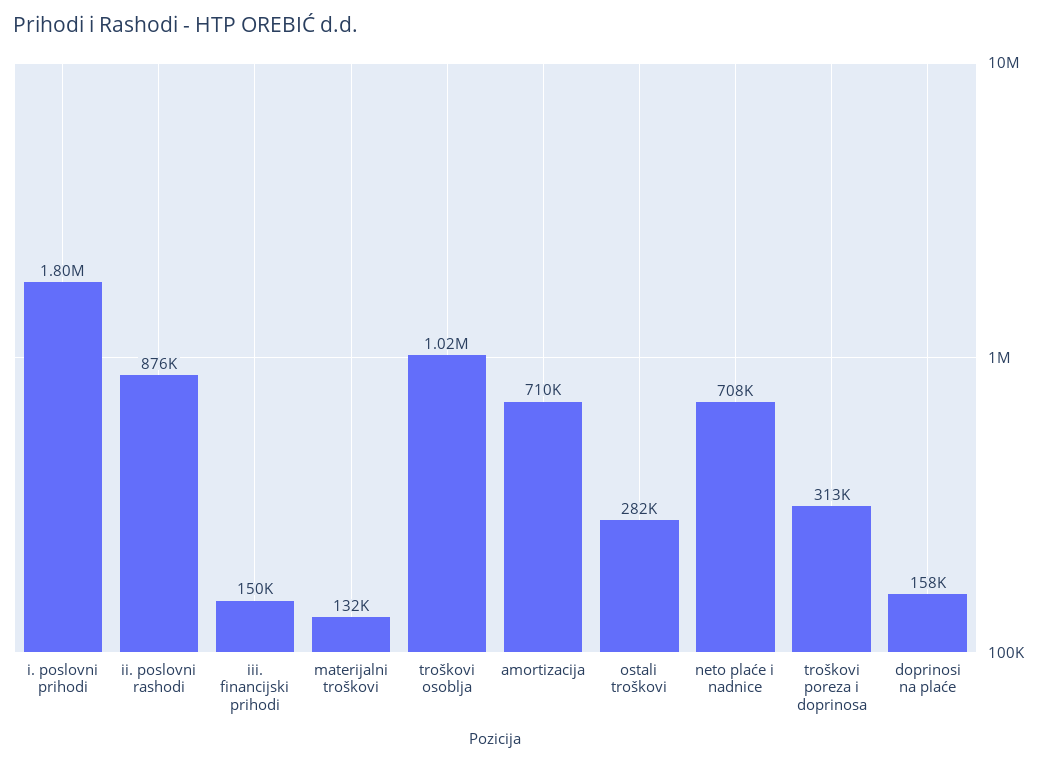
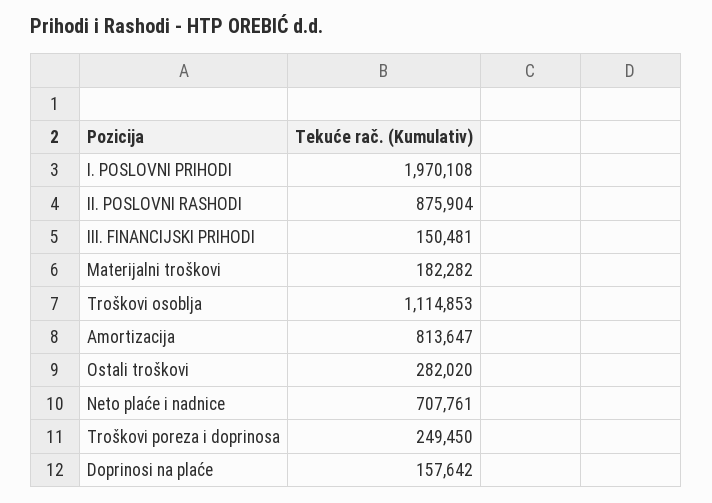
i. poslovni prihodi: 1800000 -> 1970108
materijalni troškovi: 132000 -> 182282
troškovi osoblja: 1020000 -> 1114853
amortizacija: 710000 -> 813647
troškovi poreza i doprinosa: 313000 -> 249450

